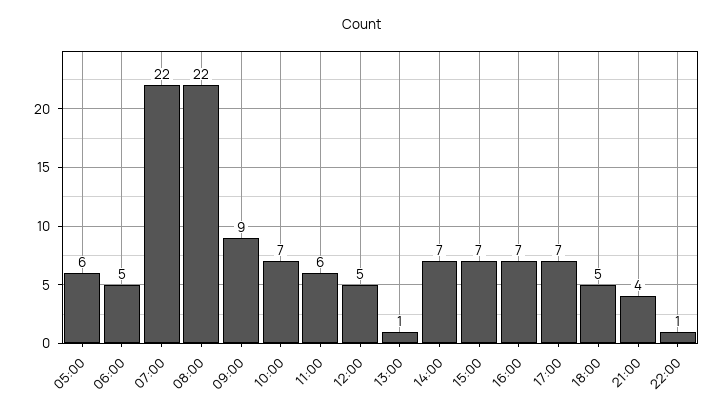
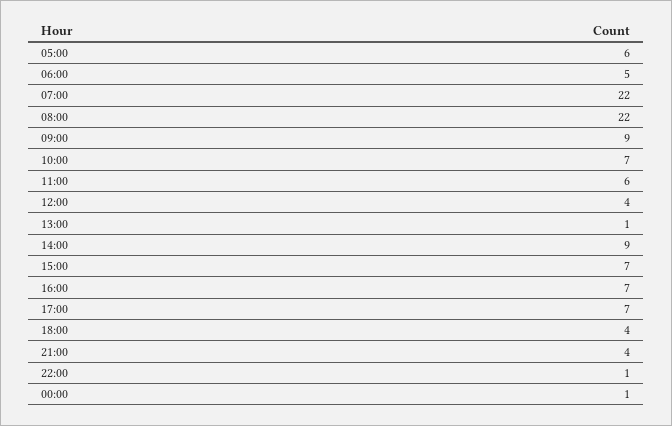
12:00: 5 -> 4
14:00: 7 -> 9
18:00: 5 -> 4
00:00: none -> 1

